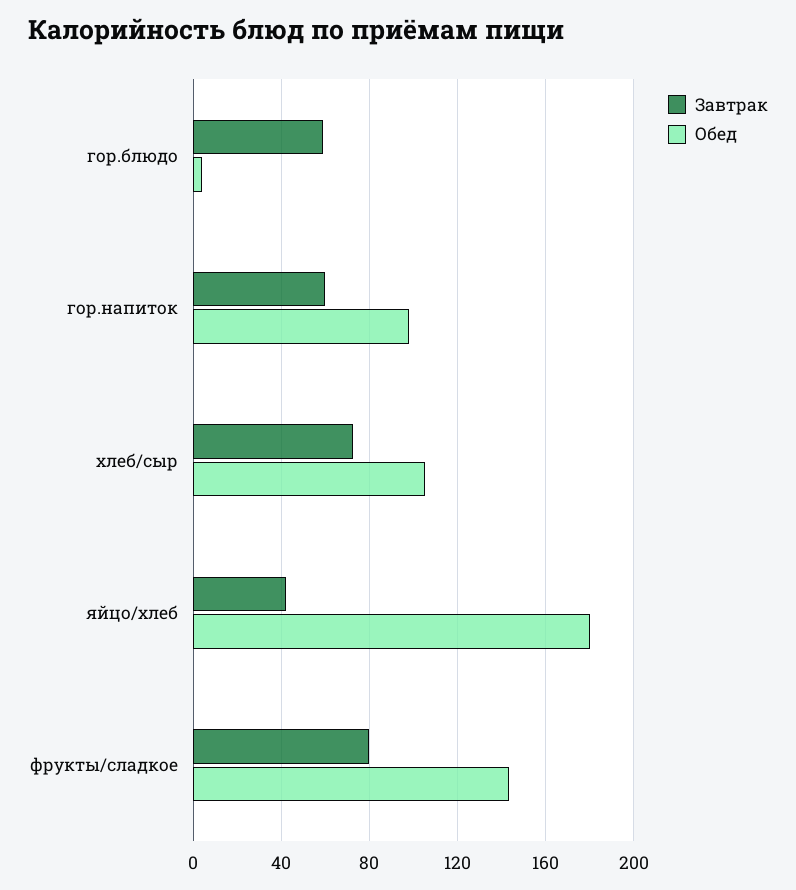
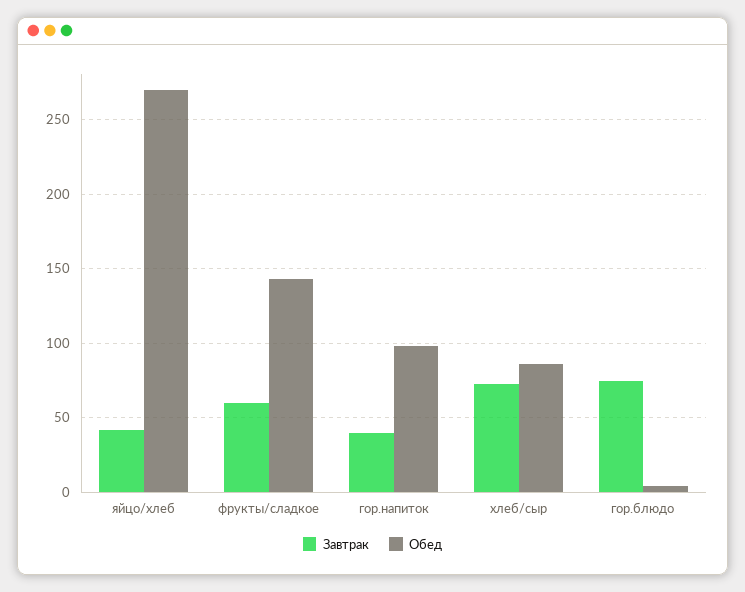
Завтрак, гор.блюдо: 60 -> 75
Завтрак, гор.напиток: 60 -> 40
Обед, хлеб/сыр: 105 -> 85
Обед, яйцо/хлеб: 180 -> 270
Завтрак, фрукты/сладкое: 80 -> 60

